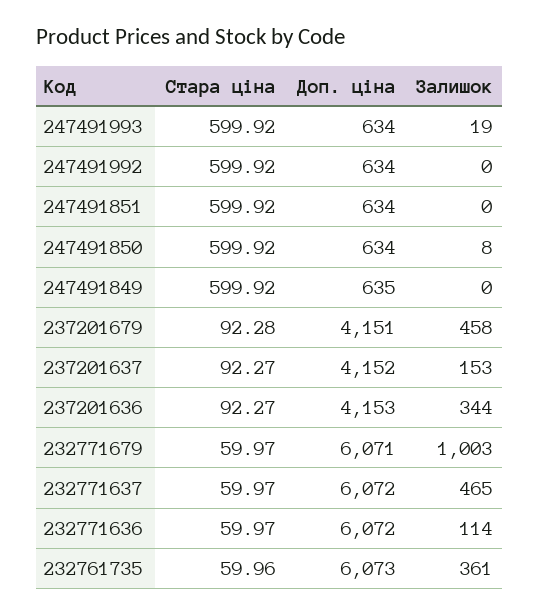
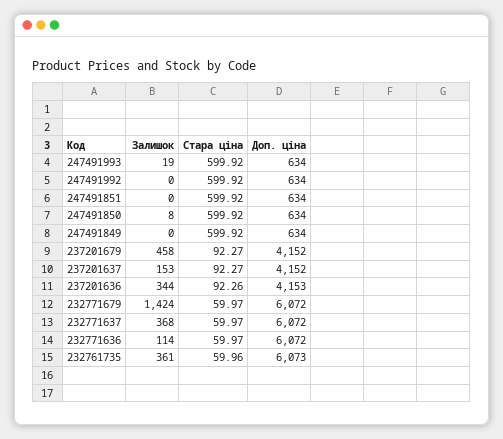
Доп. ціна, 247491849: 635 -> 634
Стара ціна, 237201679: 92.28 -> 92.27
Доп. ціна, 237201679: 4151 -> 4152
Стара ціна, 237201636: 92.27 -> 92.26
Доп. ціна, 232771679: 6071 -> 6072
Залишок, 232771679: 1003 -> 1424
Залишок, 232771637: 465 -> 368

